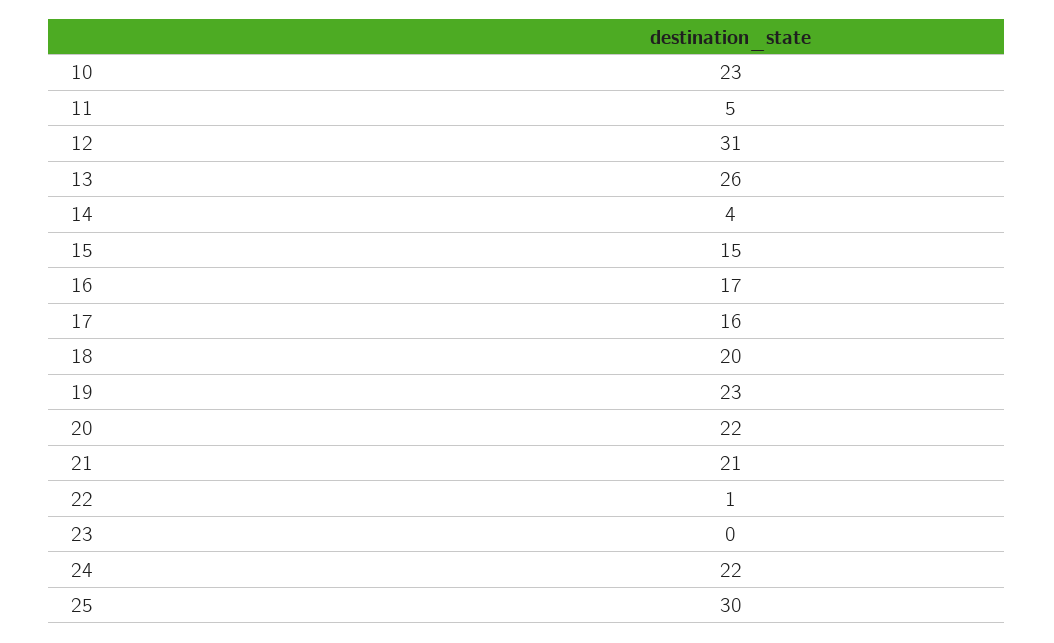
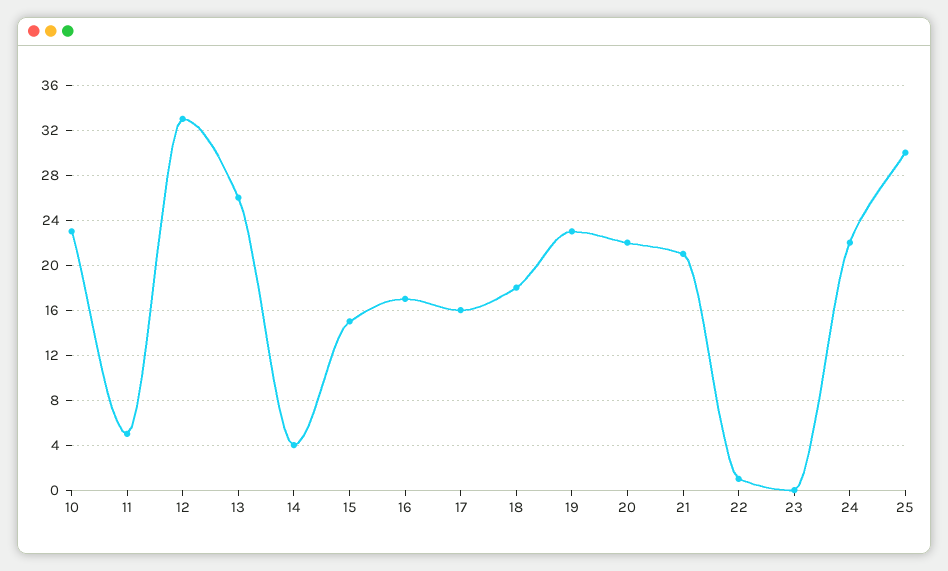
12: 31 -> 33
18: 20 -> 18

